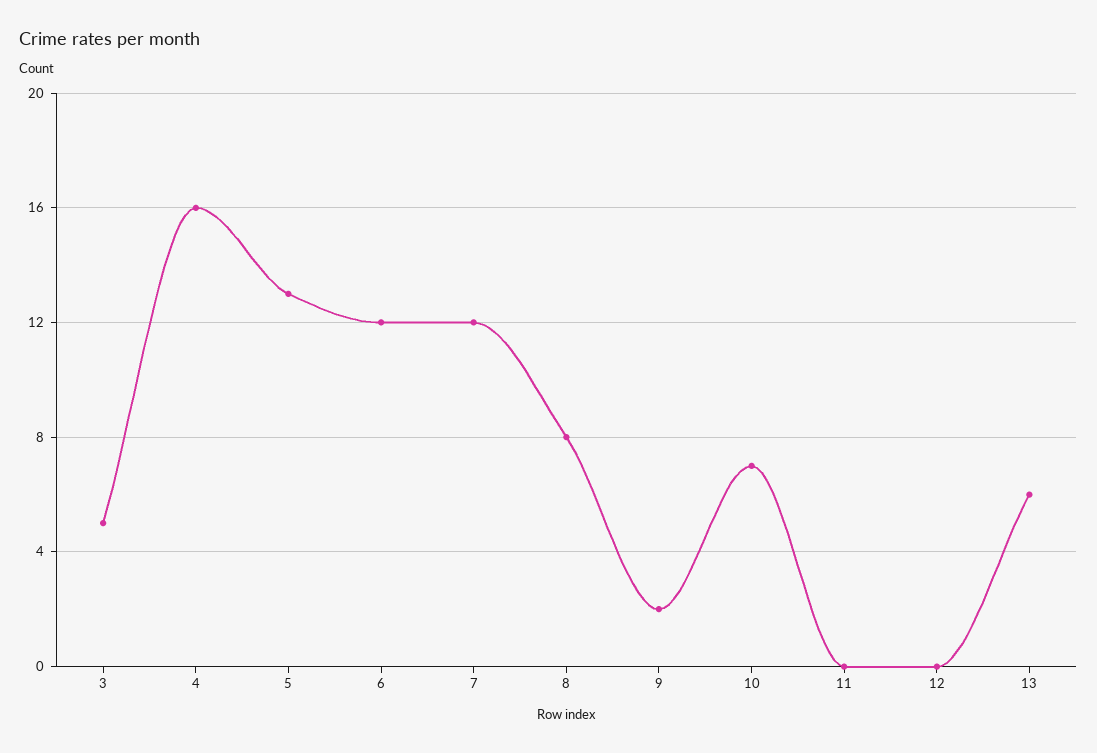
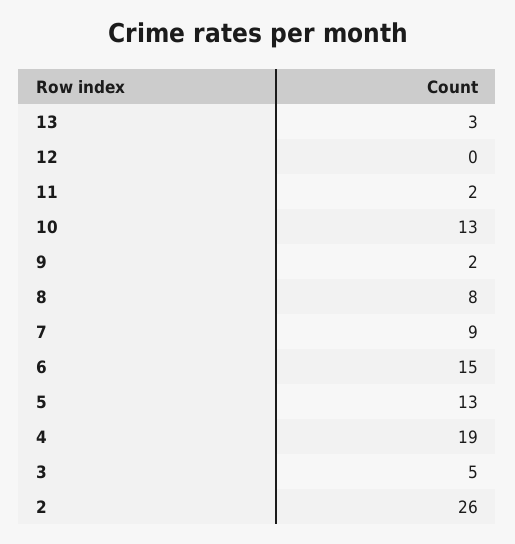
4: 16 -> 19
6: 12 -> 15
7: 12 -> 9
10: 7 -> 13
11: 0 -> 2
13: 6 -> 3
2: none -> 26

